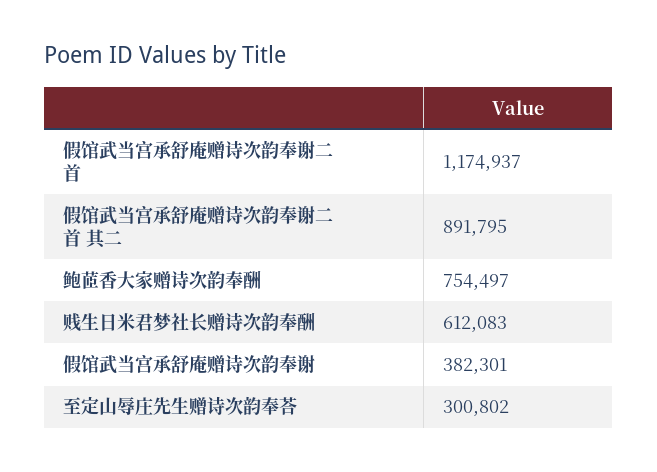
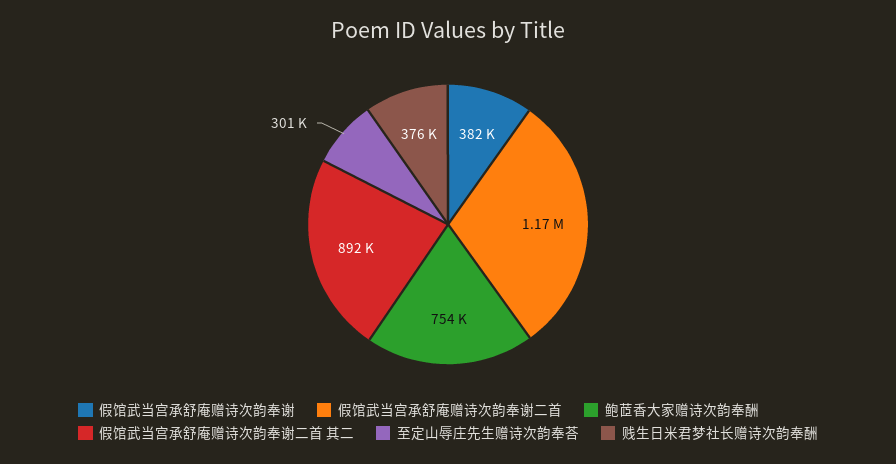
贱生日米君梦社长赠诗次韵奉酬: 612083 -> 376000

